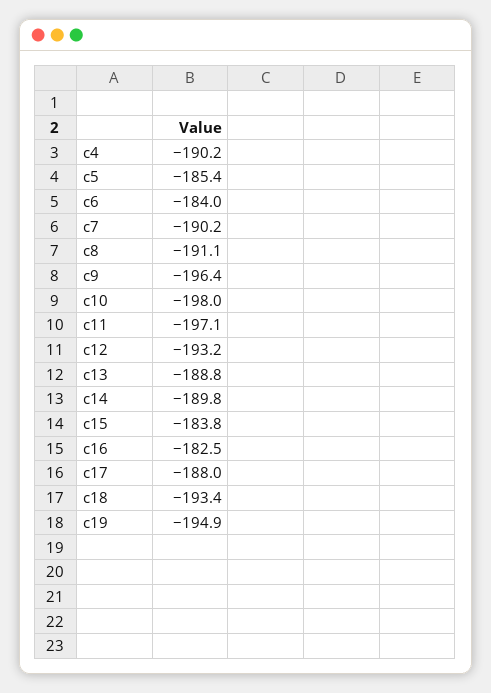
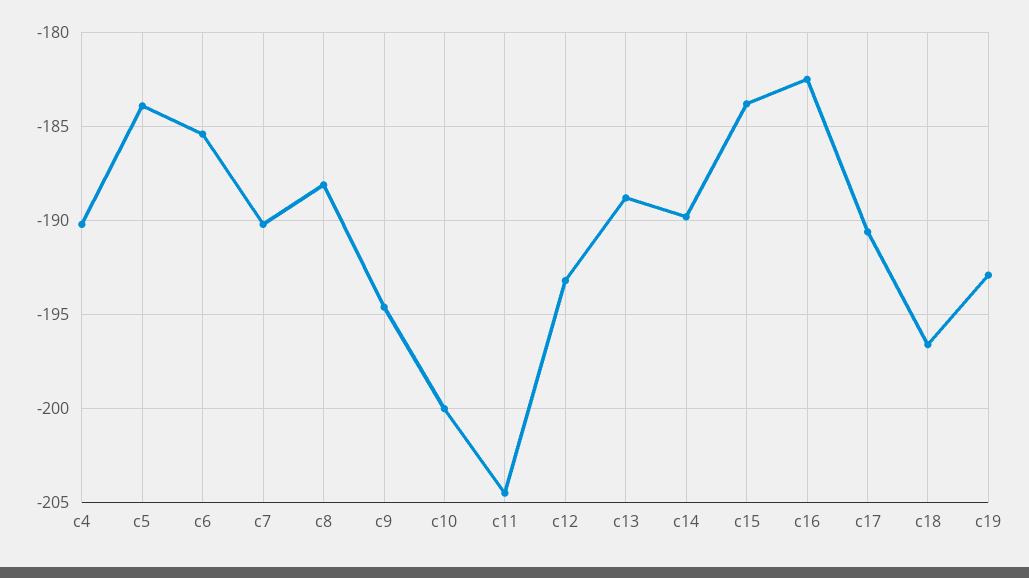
c5: -185.4 -> -184
c6: -184 -> -185.5
c8: -191.1 -> -188
c9: -196.4 -> -194.5
c10: -198 -> -200
c11: -197.1 -> -204.5
c17: -188 -> -190.5
c18: -193.4 -> -196.5
c19: -194.9 -> -193

